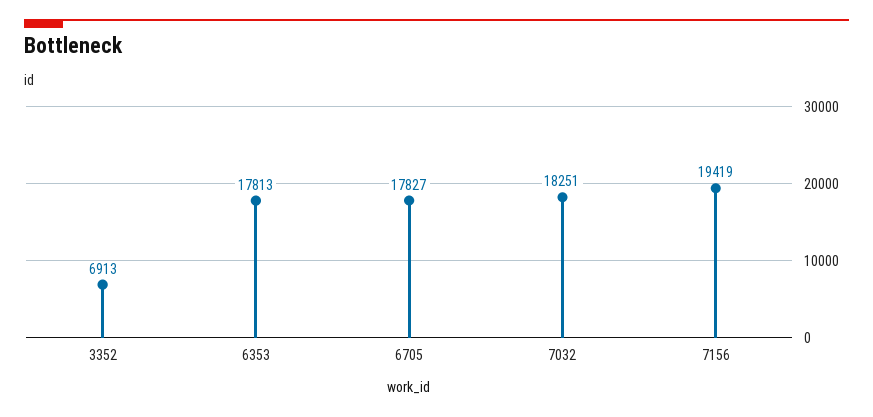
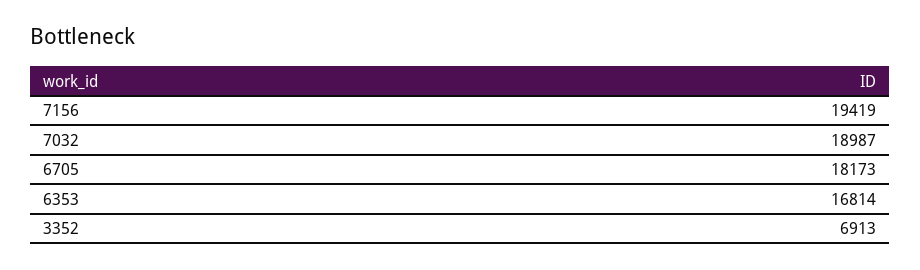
6353: 17813 -> 16814
6705: 17827 -> 18173
7032: 18251 -> 18987

